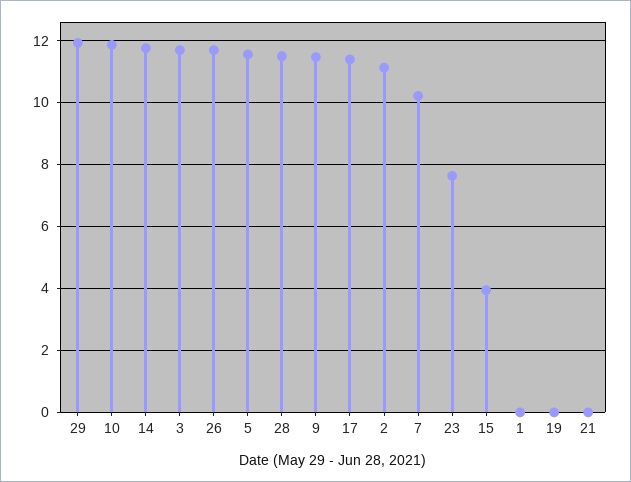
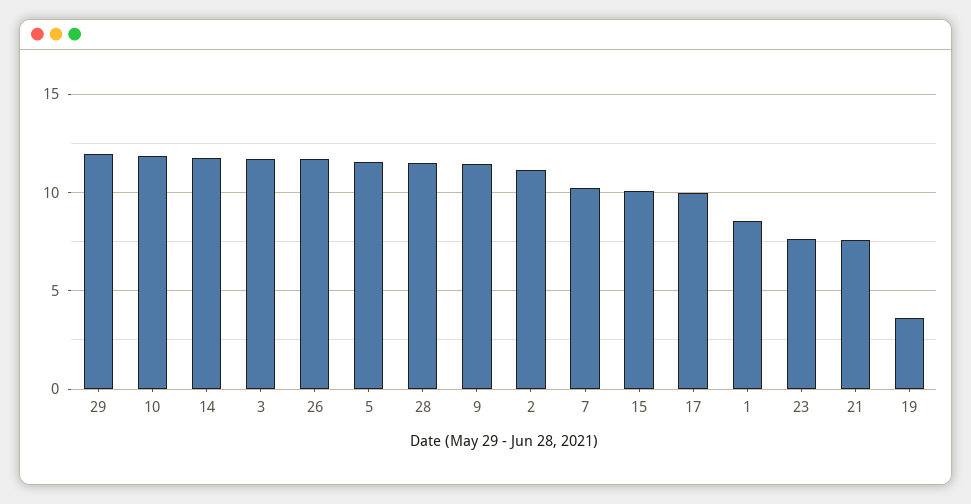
17: 11.4 -> 10
15: 4 -> 10
1: 0 -> 8.5
19: 0 -> 3.5
21: 0 -> 7.5

